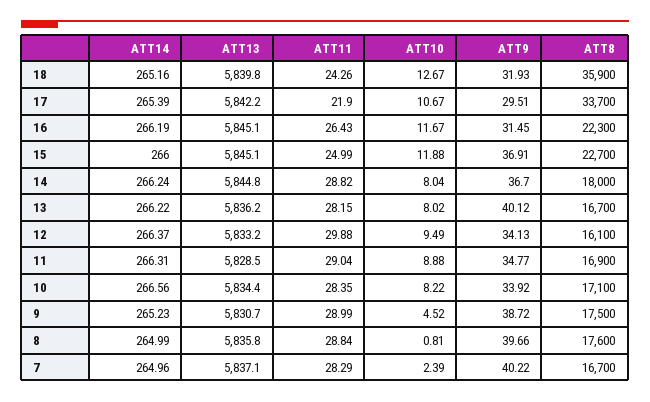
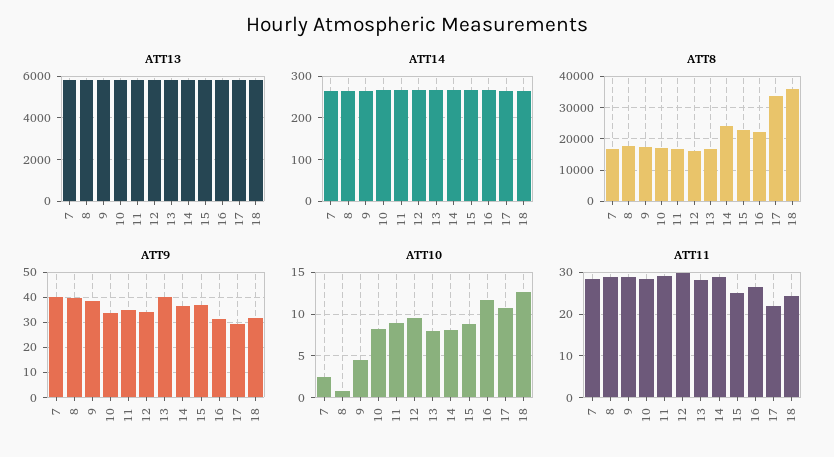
ATT10, 15: 11.88 -> 9
ATT8, 14: 18000 -> 24000

